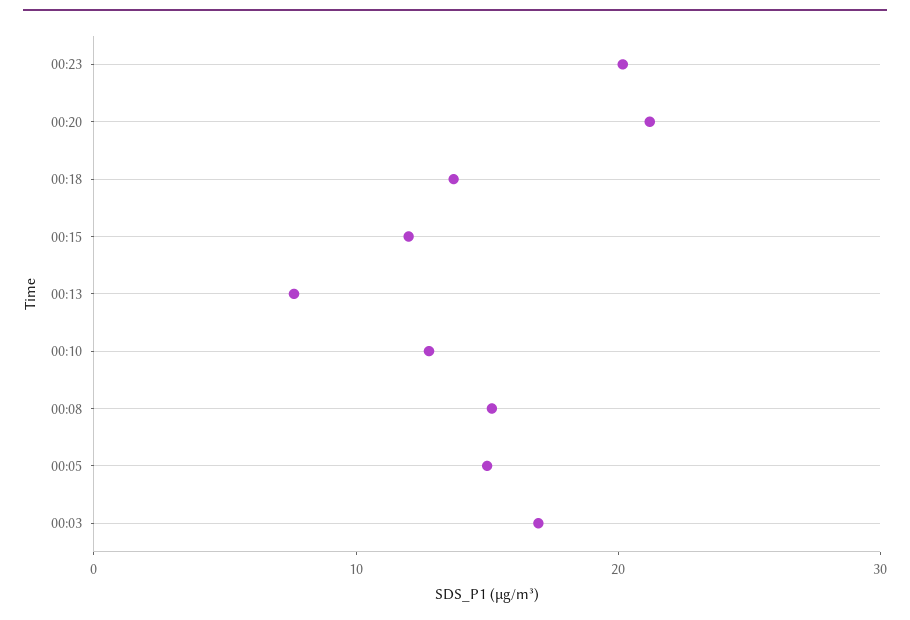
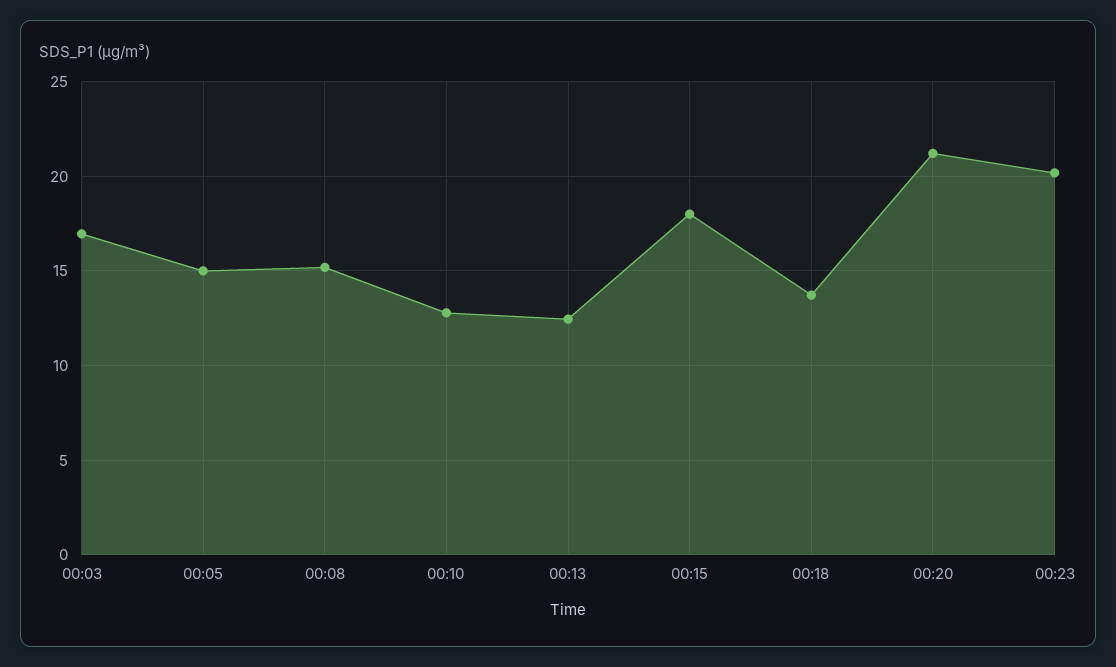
00:15: 12 -> 18
00:13: 8 -> 12.5

